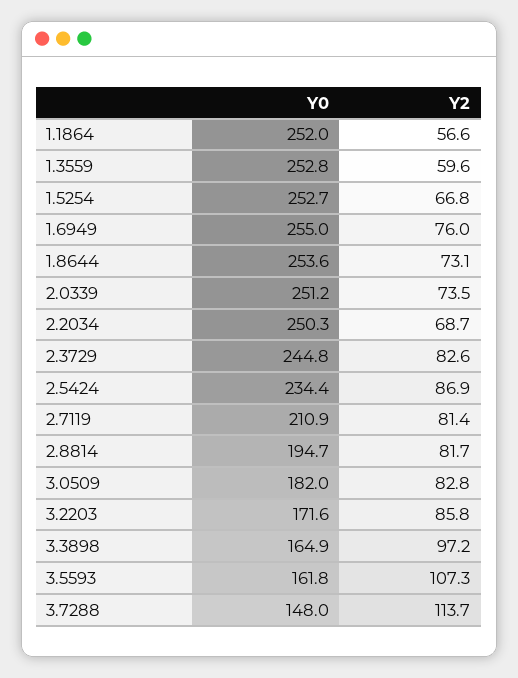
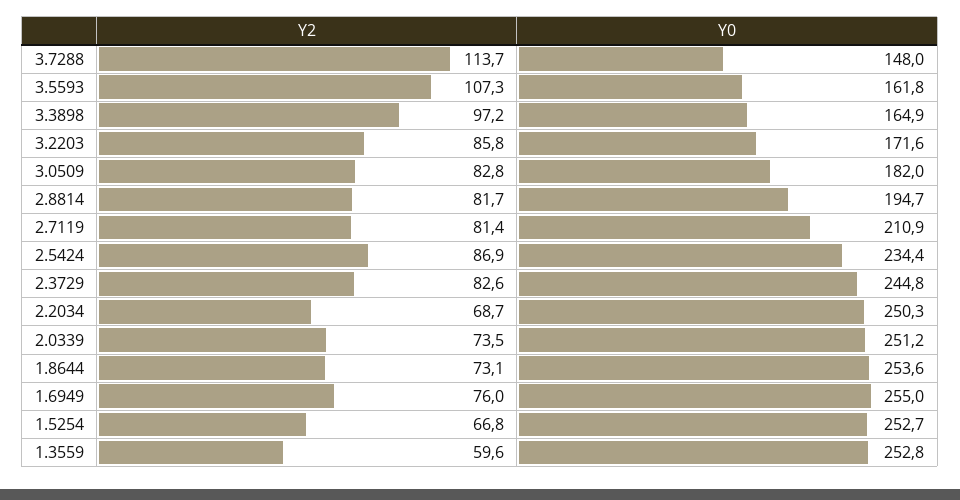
Y0, 1.1864: 252 -> none
Y2, 1.1864: 56.6 -> none

